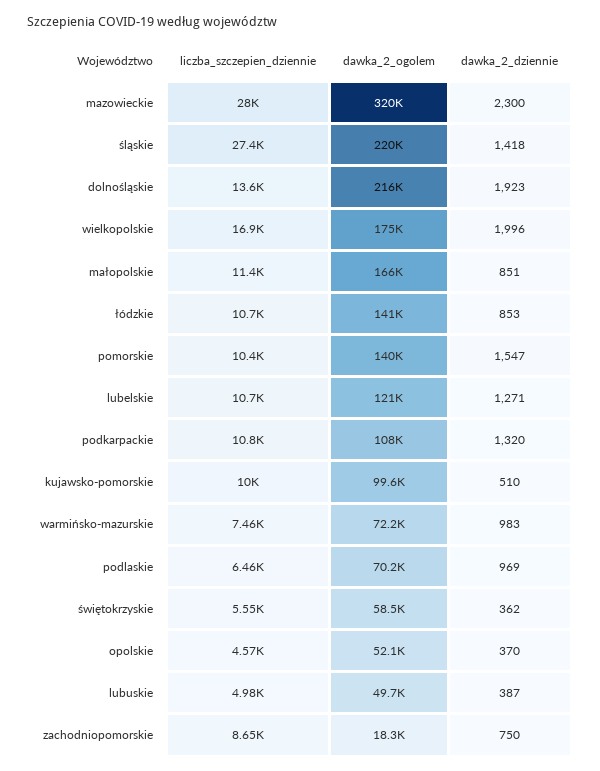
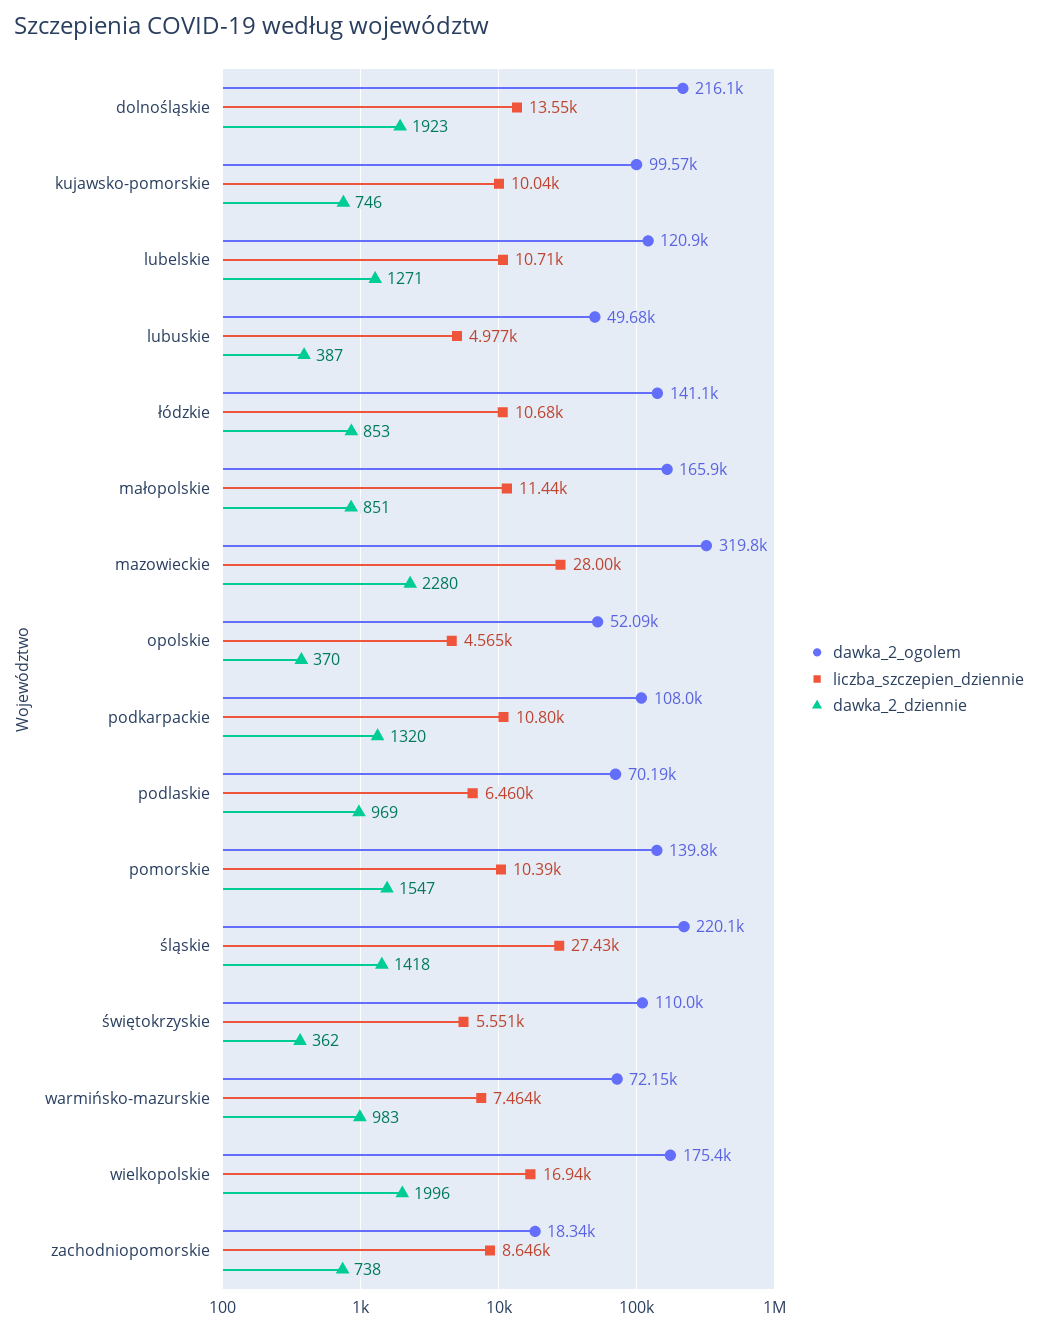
dawka_2_dziennie, mazowieckie: 2300 -> 2280
dawka_2_dziennie, kujawsko-pomorskie: 510 -> 746
dawka_2_ogolem, świętokrzyskie: 58500 -> 110000
dawka_2_dziennie, zachodniopomorskie: 750 -> 738

